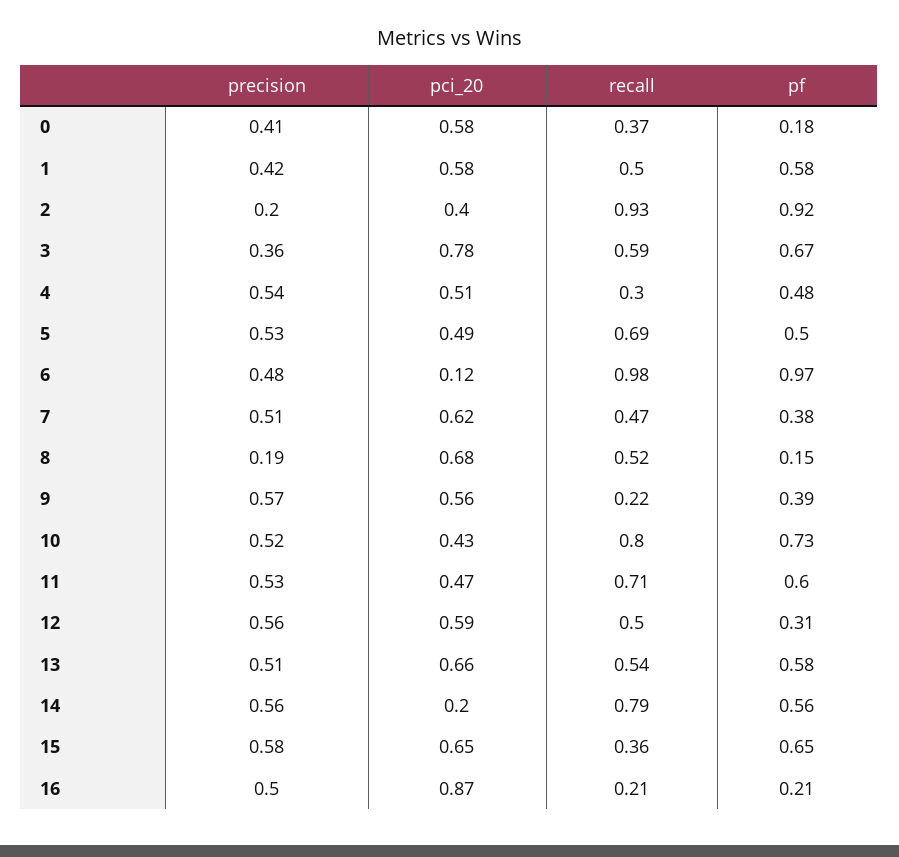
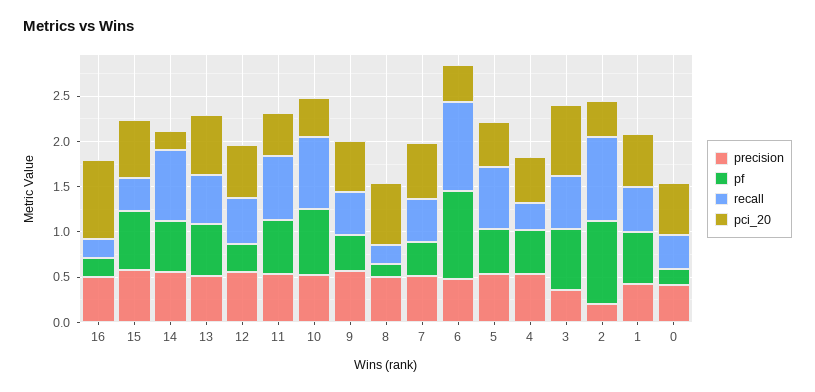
pci_20, 6: 0.12 -> 0.4
precision, 8: 0.19 -> 0.5
recall, 8: 0.52 -> 0.2
recall, 9: 0.22 -> 0.5

